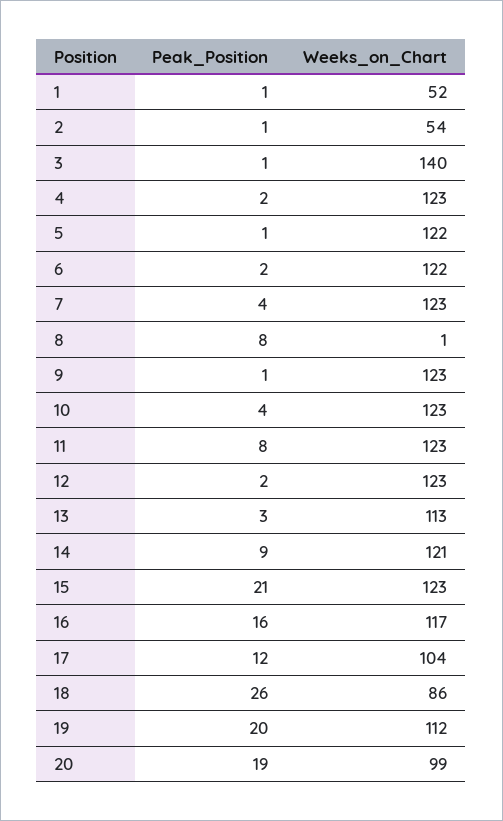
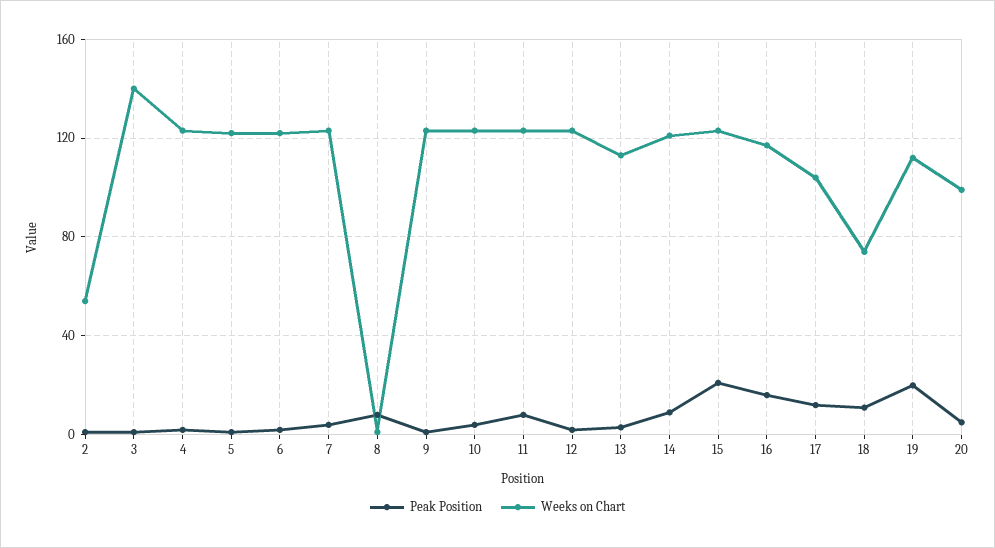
Peak_Position, 1: 1 -> none
Weeks_on_Chart, 1: 52 -> none
Peak_Position, 18: 26 -> 10
Weeks_on_Chart, 18: 86 -> 75
Peak_Position, 20: 19 -> 5

